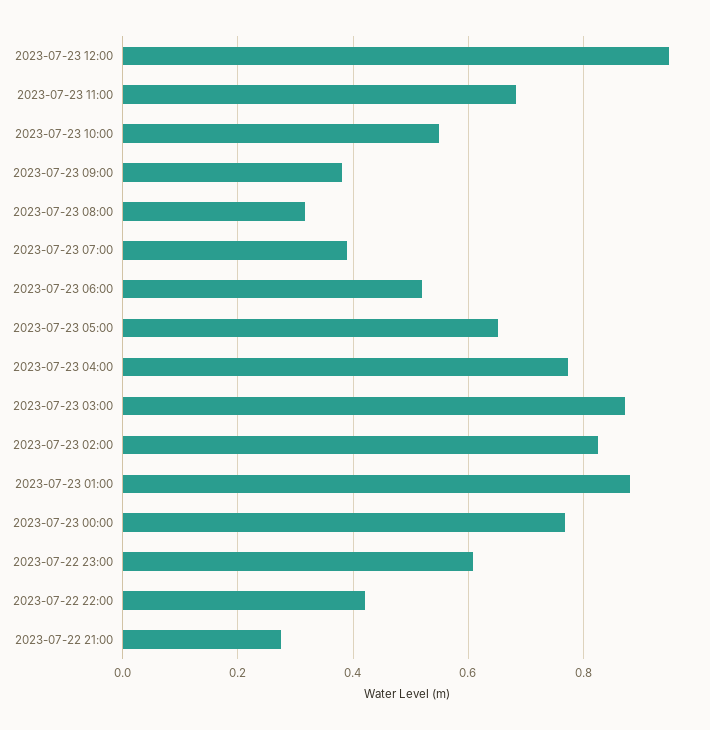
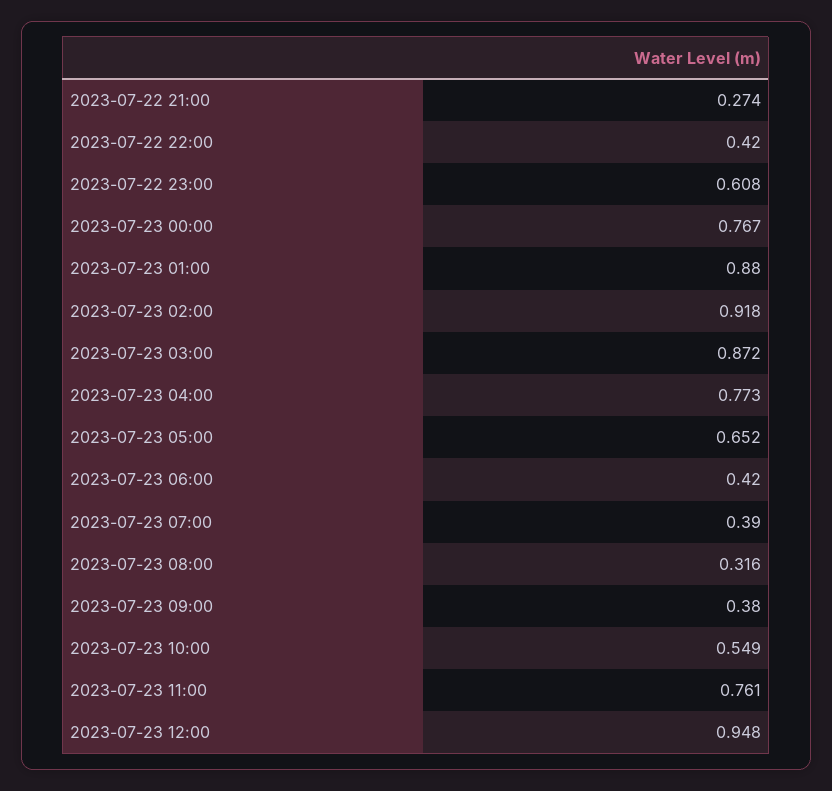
2023-07-23 11:00: 0.68 -> 0.761
2023-07-23 06:00: 0.52 -> 0.42
2023-07-23 02:00: 0.82 -> 0.918

